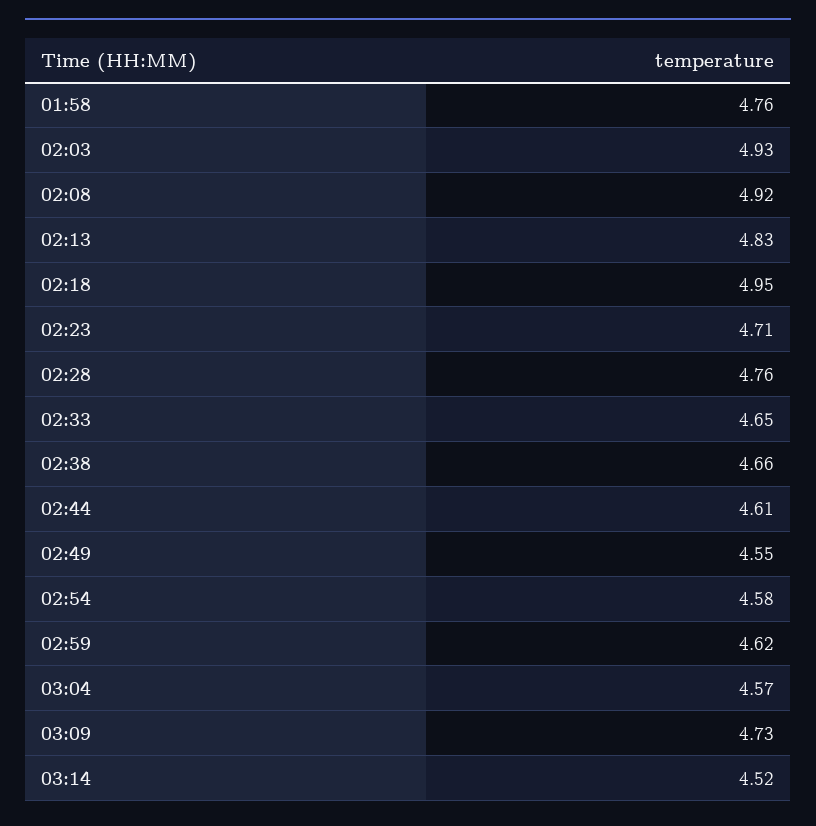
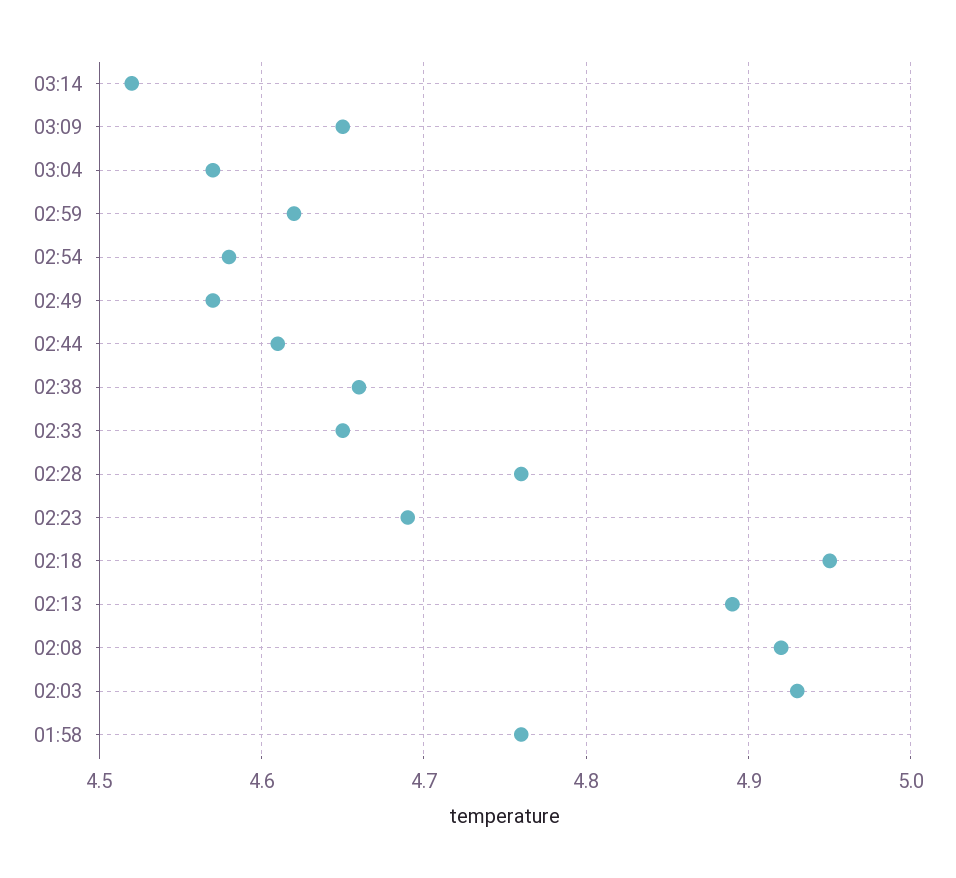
02:13: 4.83 -> 4.89
02:23: 4.71 -> 4.69
02:49: 4.55 -> 4.57
03:09: 4.73 -> 4.65

